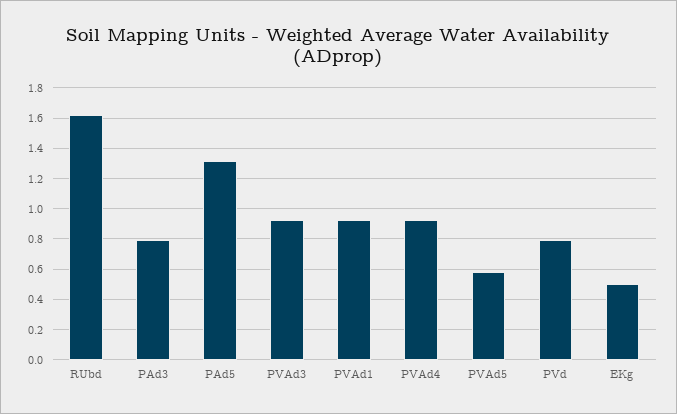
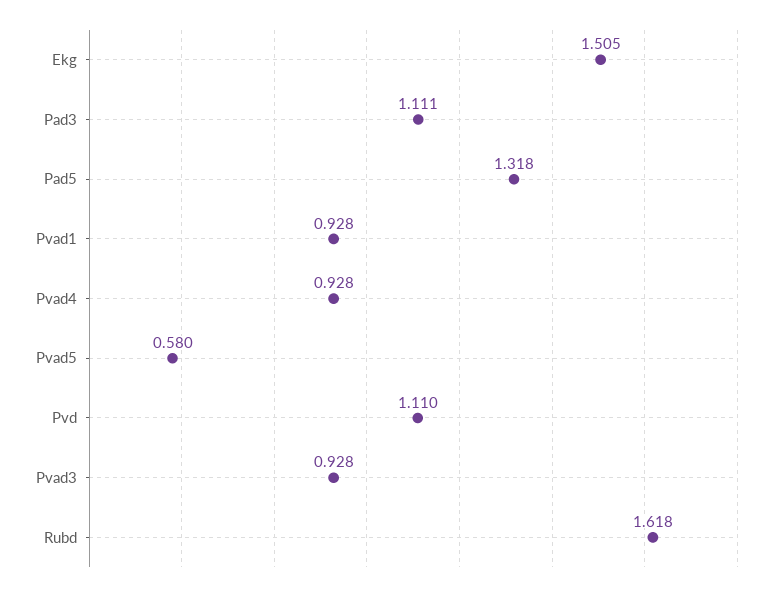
PAd3: 0.8 -> 1.111
PVd: 0.8 -> 1.11
EKg: 0.5 -> 1.505

